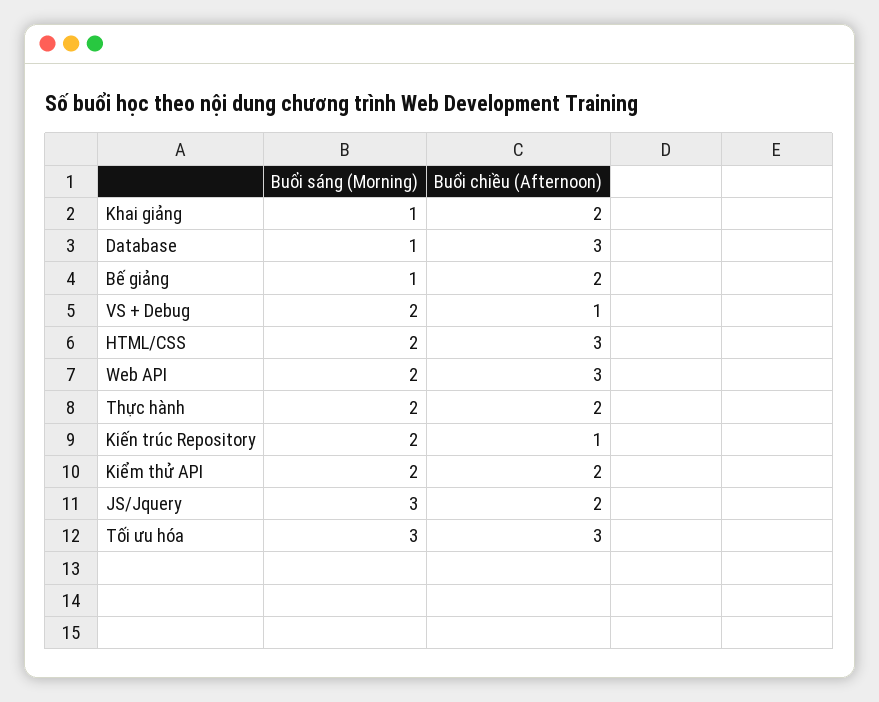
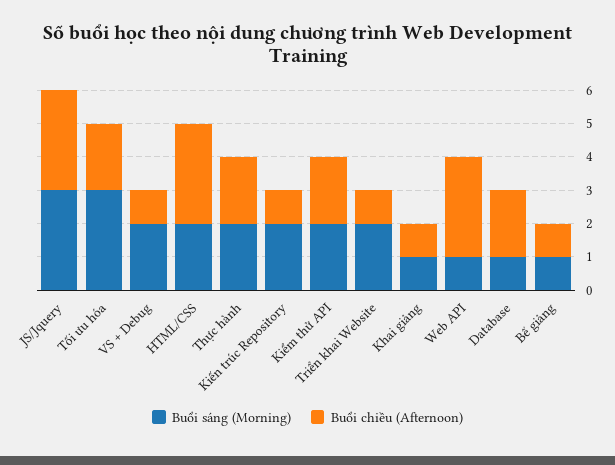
Buổi chiều (Afternoon), Khai giảng: 2 -> 1
Buổi chiều (Afternoon), Database: 3 -> 2
Buổi chiều (Afternoon), Bế giảng: 2 -> 1
Buổi sáng (Morning), Web API: 2 -> 1
Buổi chiều (Afternoon), JS/Jquery: 2 -> 3
Buổi chiều (Afternoon), Tối ưu hóa: 3 -> 2
Buổi sáng (Morning), Triển khai Website: none -> 2
Buổi chiều (Afternoon), Triển khai Website: none -> 1

